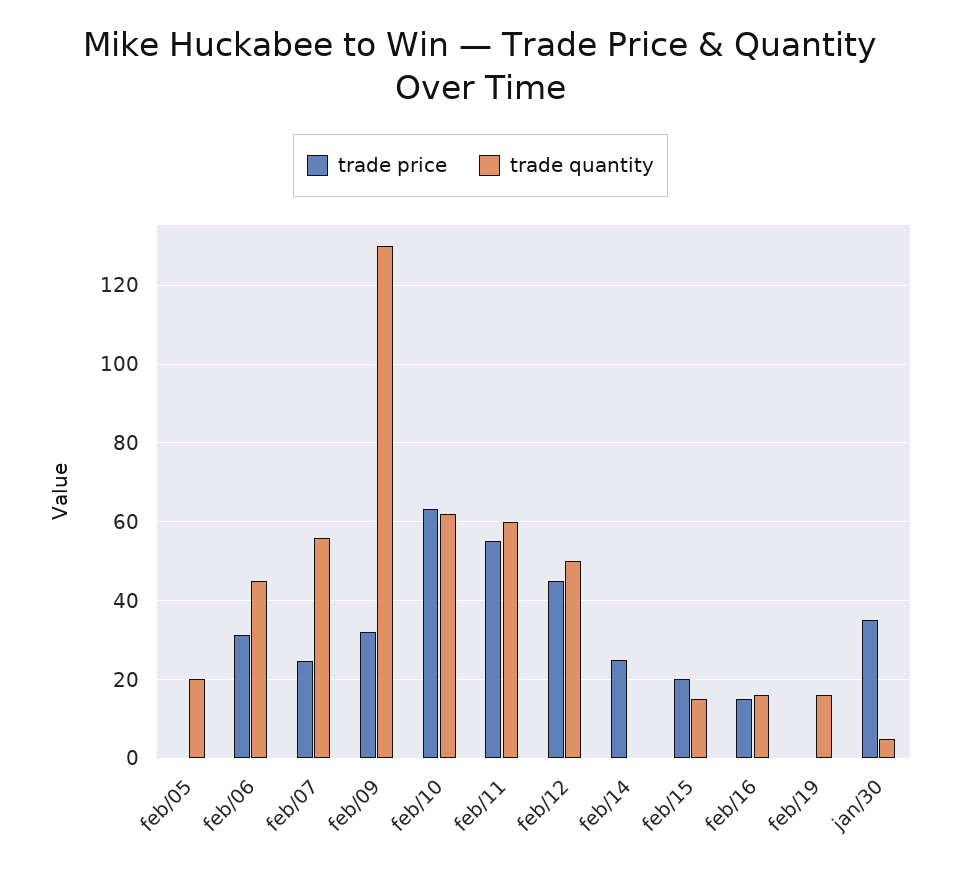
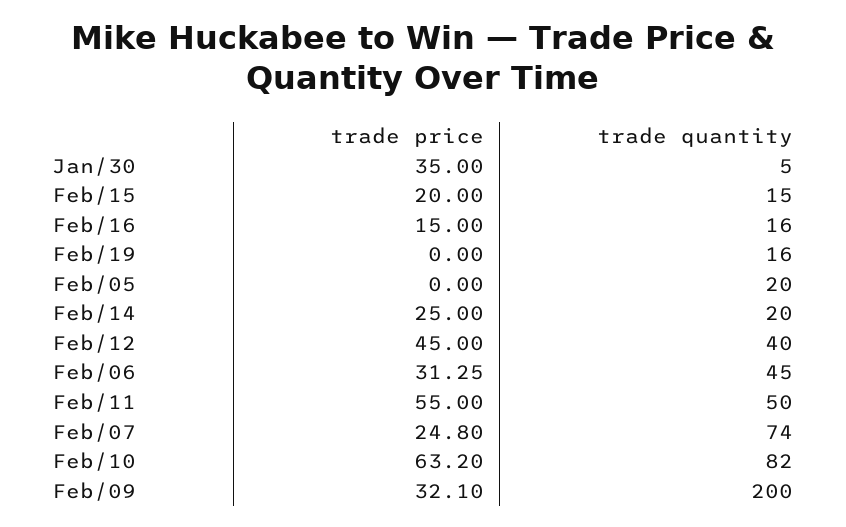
trade quantity, feb/07: 56 -> 74
trade quantity, feb/09: 130 -> 200
trade quantity, feb/10: 62 -> 82
trade quantity, feb/11: 60 -> 50
trade quantity, feb/12: 50 -> 40
trade quantity, feb/14: 0 -> 20

